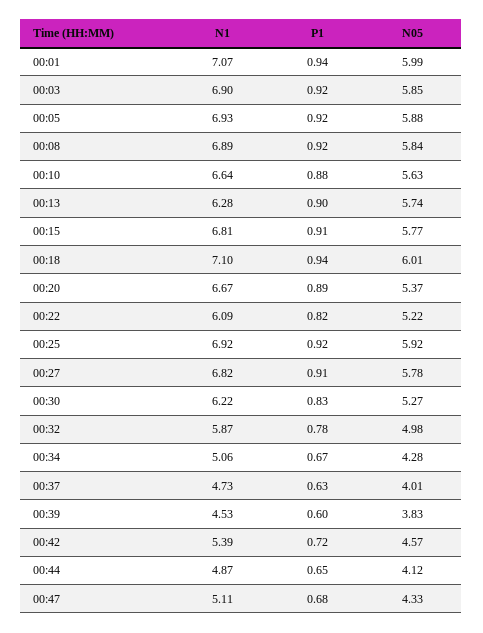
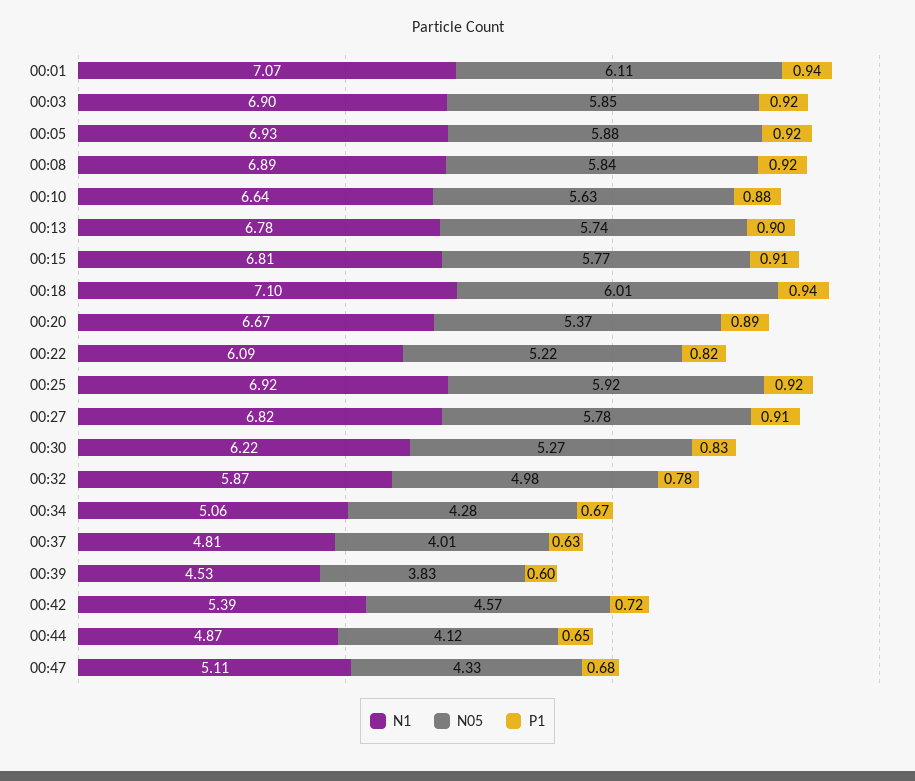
N05, 00:01: 5.99 -> 6.11
N1, 00:13: 6.28 -> 6.78
N1, 00:37: 4.73 -> 4.81

